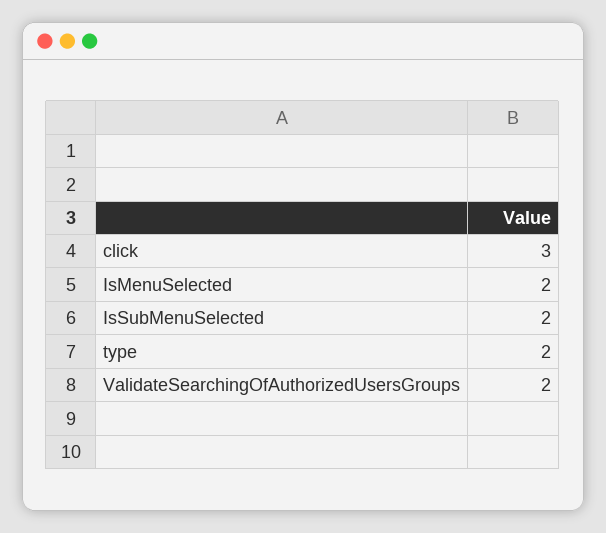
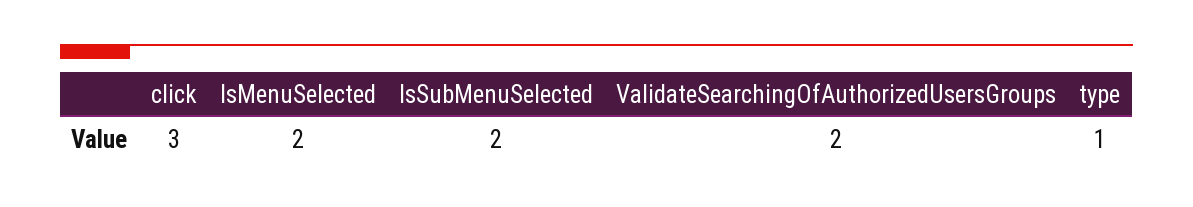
type: 2 -> 1

